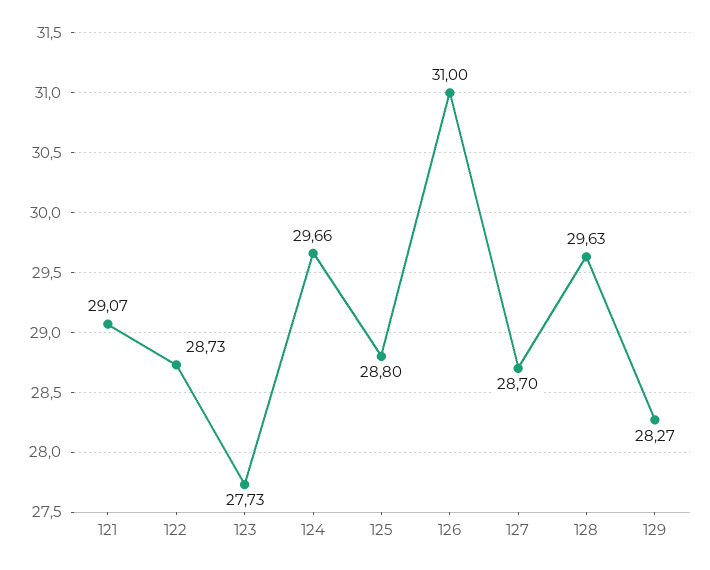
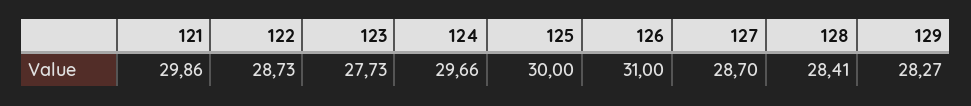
121: 29.07 -> 29.86
125: 28.8 -> 30
128: 29.63 -> 28.41

